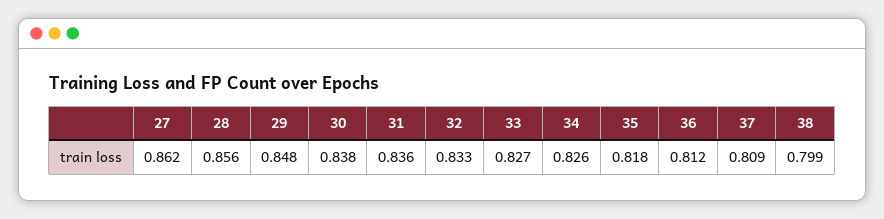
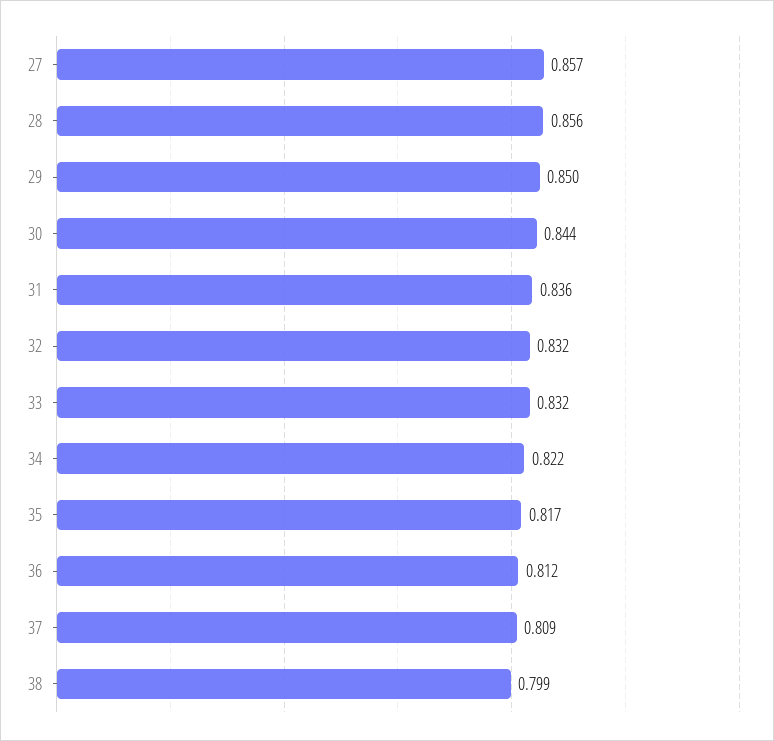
27: 0.862 -> 0.857
29: 0.848 -> 0.85
30: 0.838 -> 0.844
32: 0.833 -> 0.832
33: 0.827 -> 0.832
34: 0.826 -> 0.822
35: 0.818 -> 0.817

